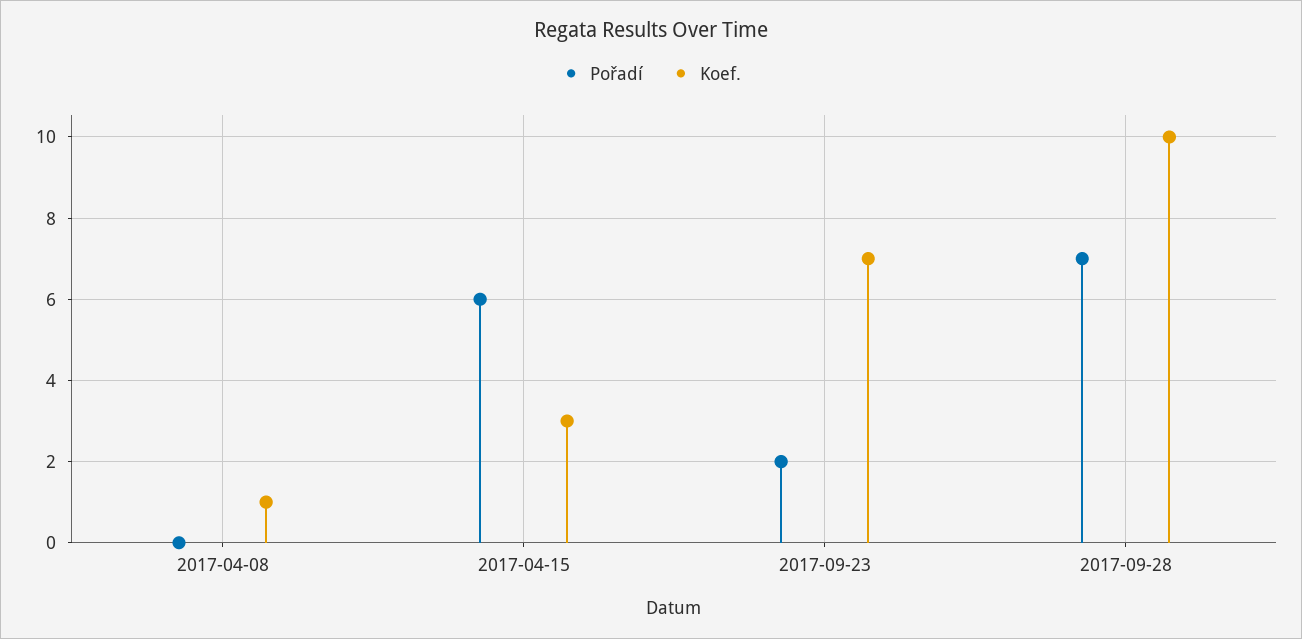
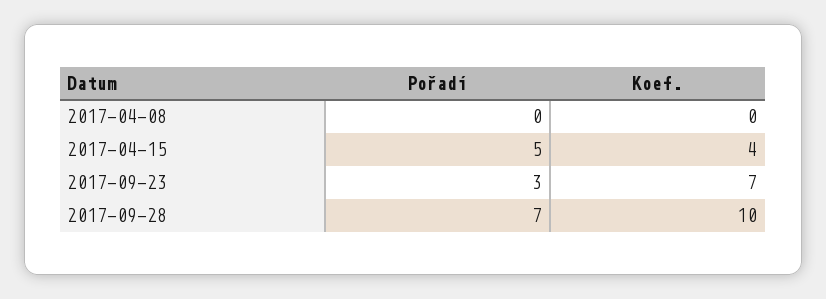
Koef., 2017-04-08: 1 -> 0
Pořadí, 2017-04-15: 6 -> 5
Koef., 2017-04-15: 3 -> 4
Pořadí, 2017-09-23: 2 -> 3

